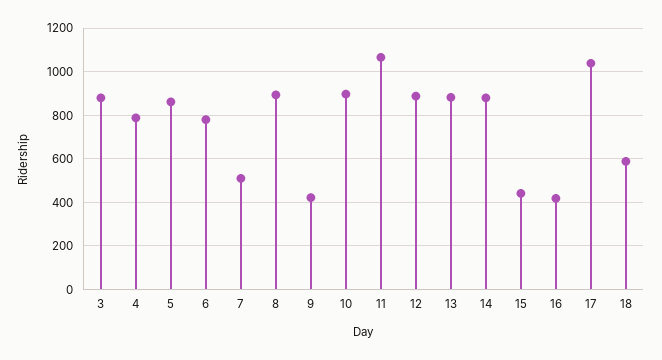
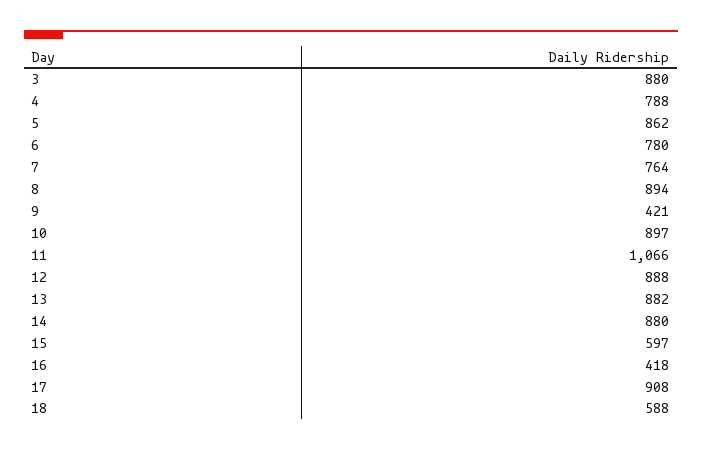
7: 500 -> 764
15: 450 -> 597
17: 1050 -> 908

